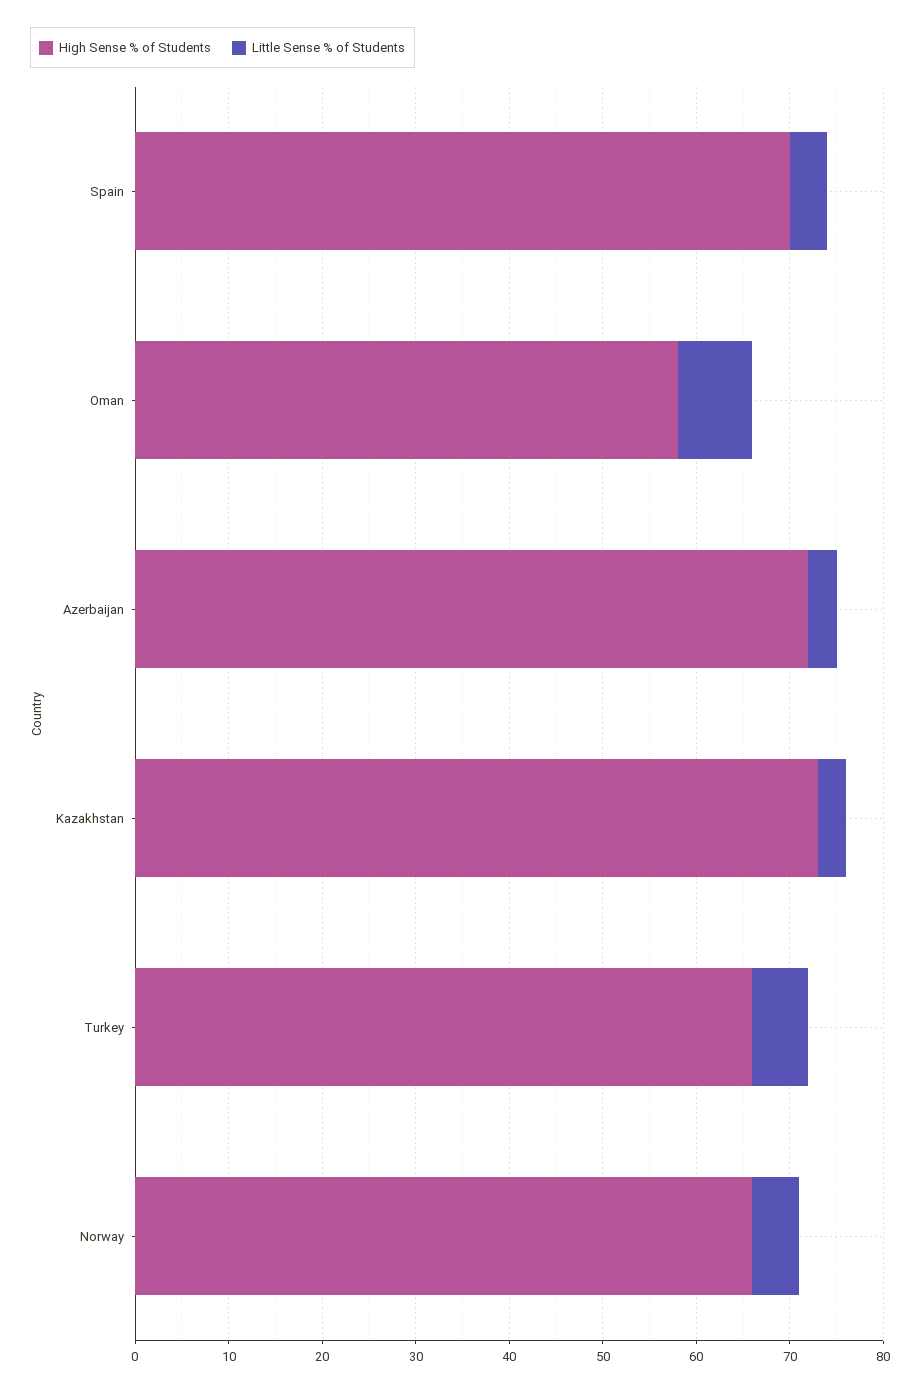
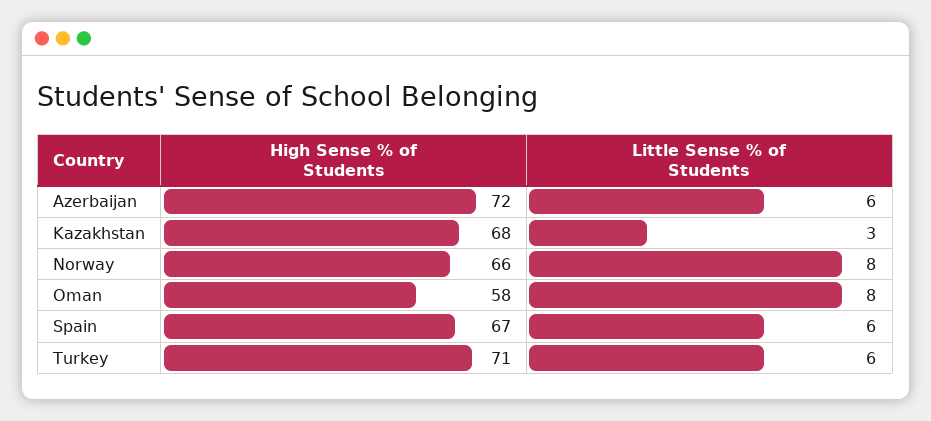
High Sense % of Students, Spain: 70 -> 67
Little Sense % of Students, Spain: 4 -> 6
Little Sense % of Students, Azerbaijan: 3 -> 6
High Sense % of Students, Kazakhstan: 73 -> 68
High Sense % of Students, Turkey: 66 -> 71
Little Sense % of Students, Norway: 5 -> 8

